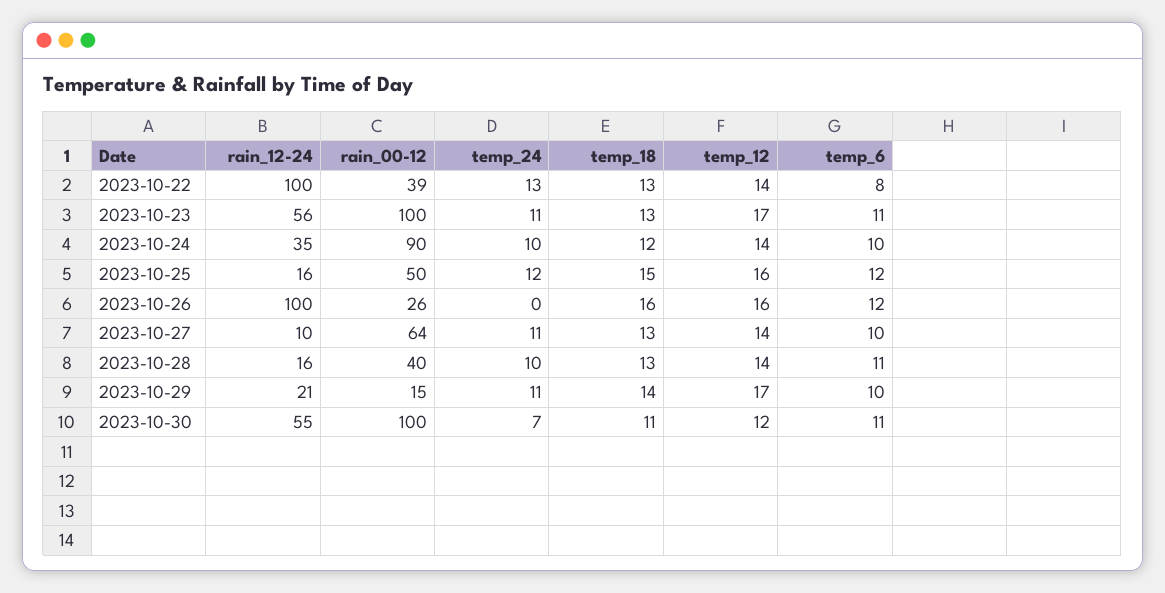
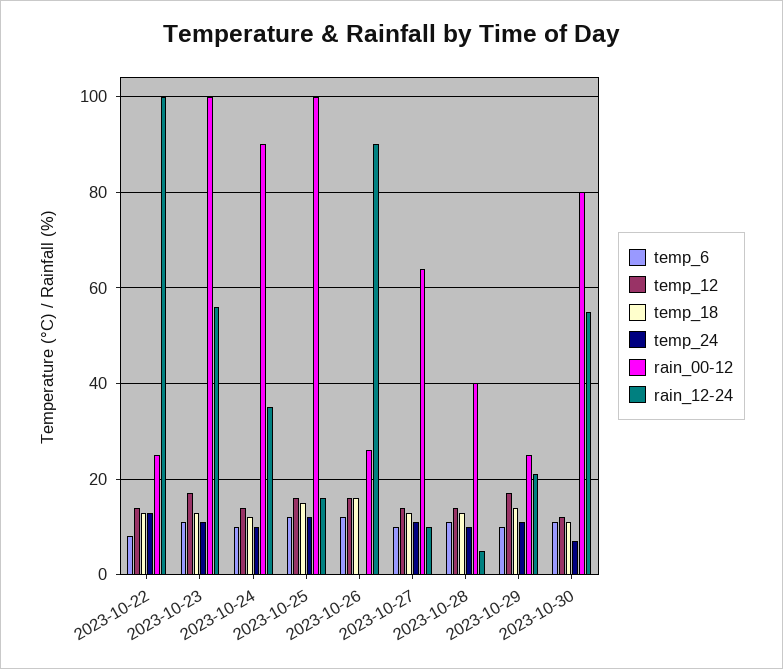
rain_00-12, 2023-10-22: 39 -> 25
rain_00-12, 2023-10-25: 50 -> 100
rain_12-24, 2023-10-26: 100 -> 90
rain_12-24, 2023-10-28: 16 -> 5
rain_00-12, 2023-10-29: 15 -> 25
rain_00-12, 2023-10-30: 100 -> 80

